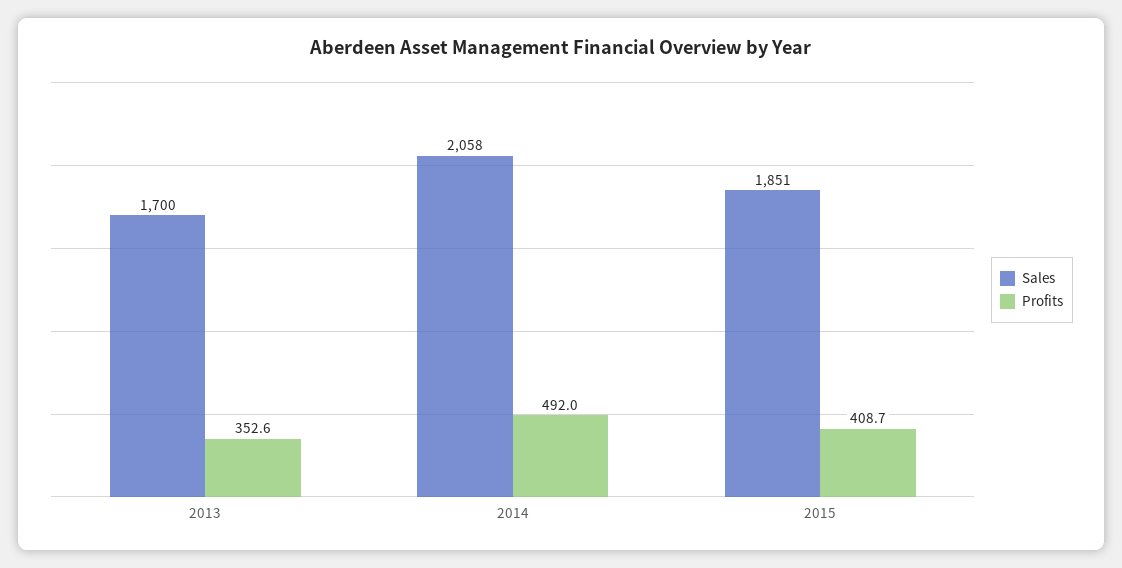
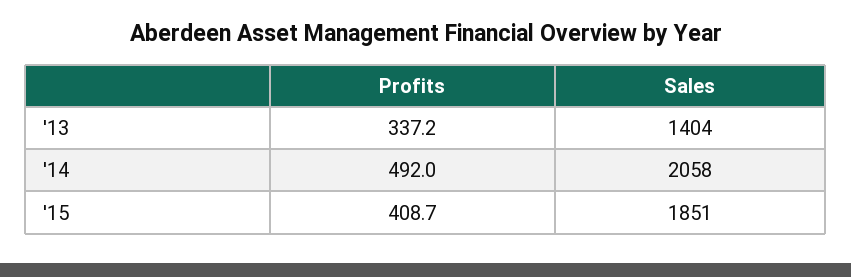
Sales, 2013: 1700 -> 1404
Profits, 2013: 352.6 -> 337.2

